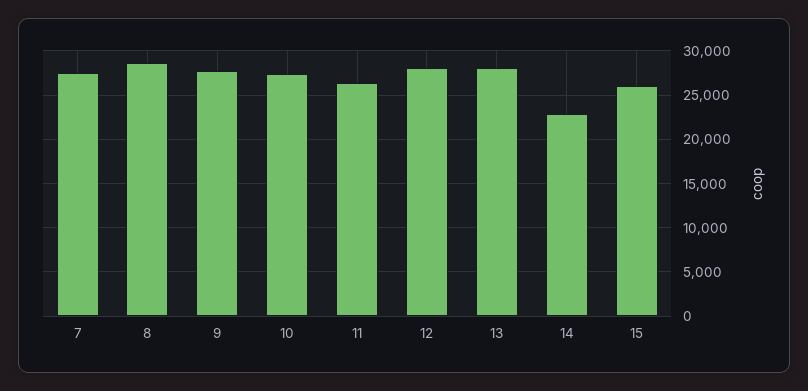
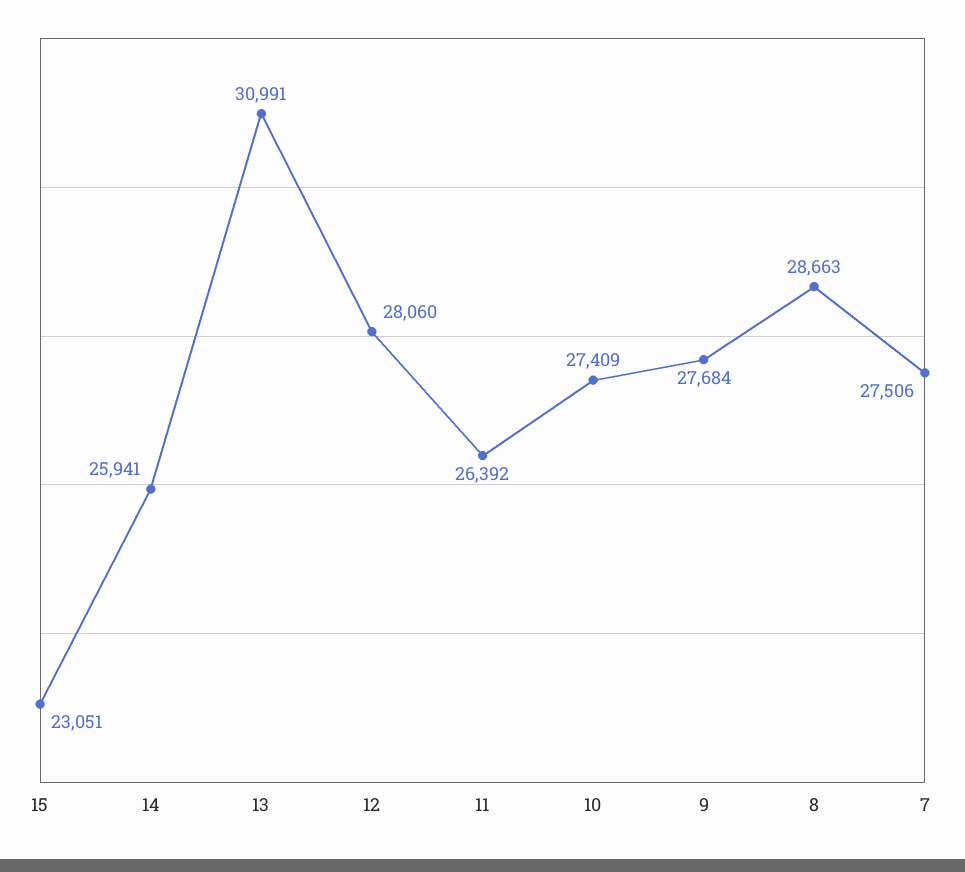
13: 28000 -> 30991
14: 23000 -> 25941
15: 26000 -> 23051

